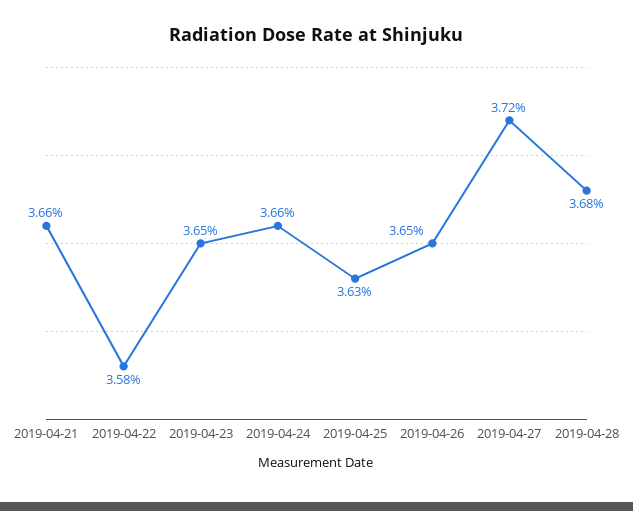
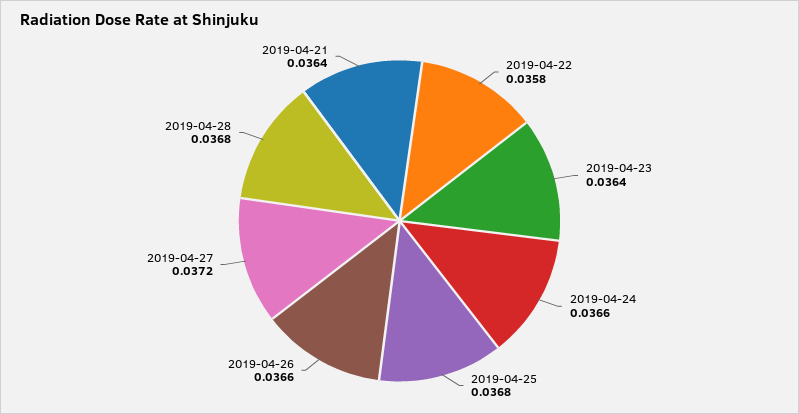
2019-04-21: 0.0366 -> 0.0364
2019-04-23: 0.0365 -> 0.0364
2019-04-25: 0.0363 -> 0.0368
2019-04-26: 0.0365 -> 0.0366

